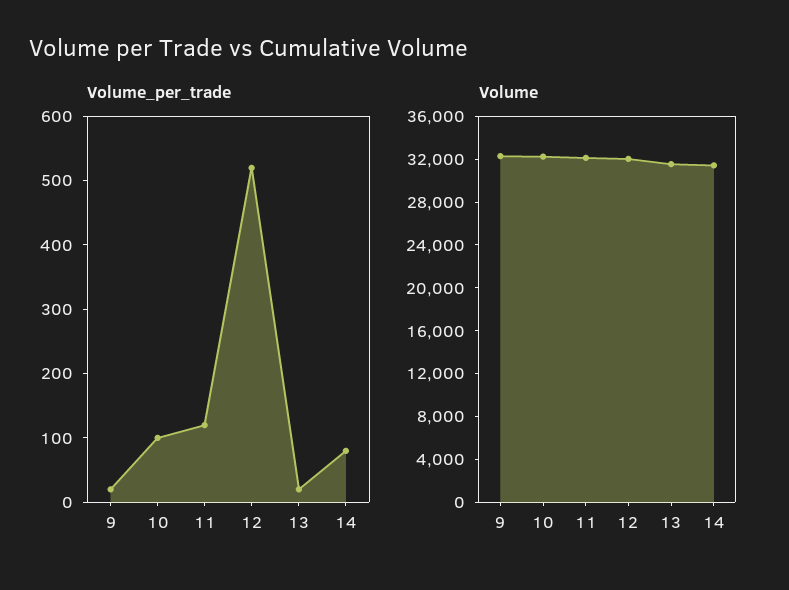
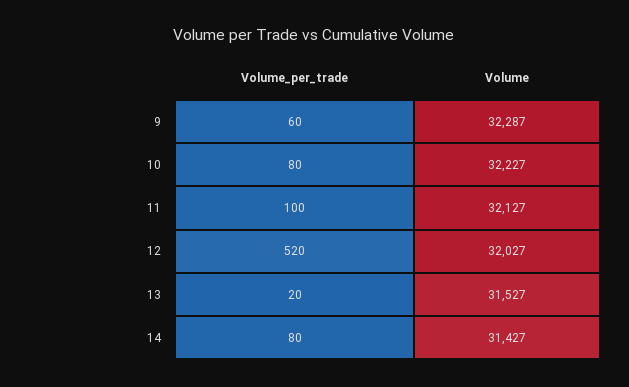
Volume_per_trade, 9: 20 -> 60
Volume_per_trade, 10: 100 -> 80
Volume_per_trade, 11: 120 -> 100

